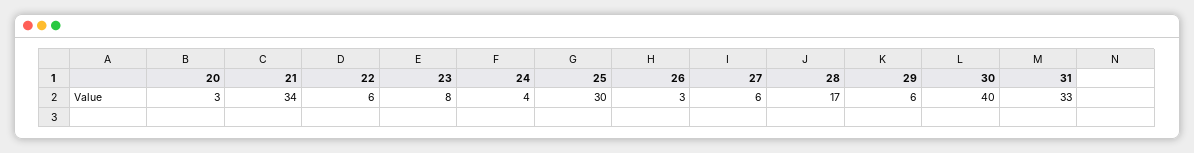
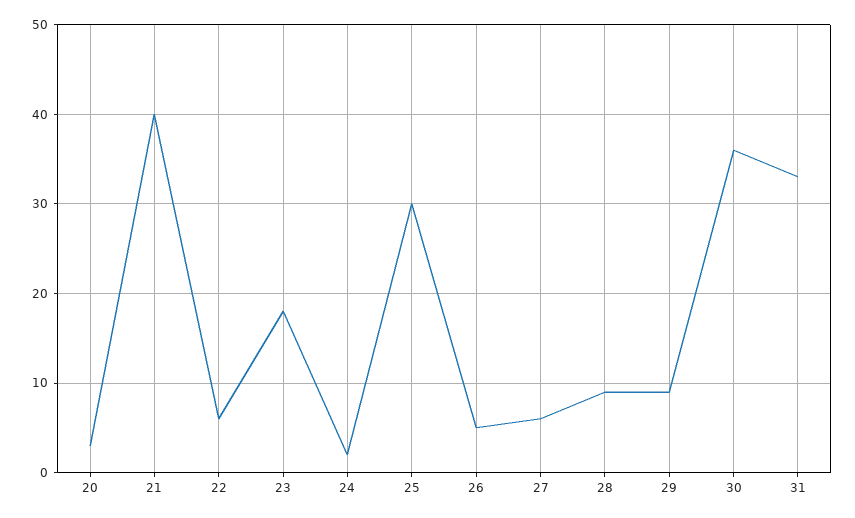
21: 34 -> 40
23: 8 -> 18
24: 4 -> 2
26: 3 -> 5
28: 17 -> 9
29: 6 -> 9
30: 40 -> 36

